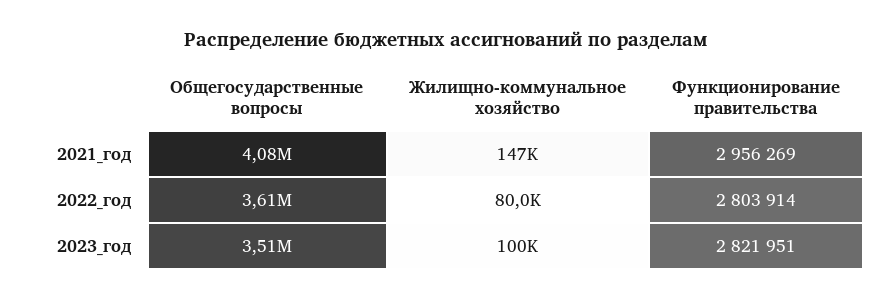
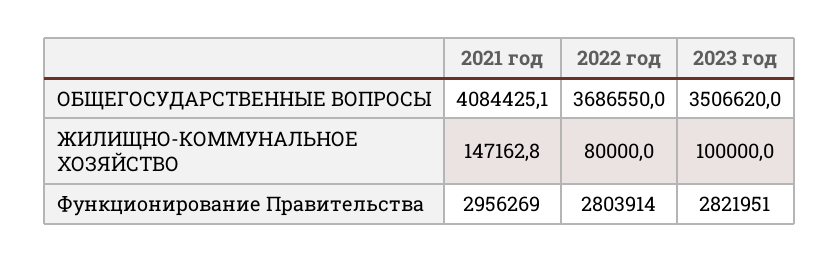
Общегосударственные вопросы, 2022_год: 3610000 -> 3686550

